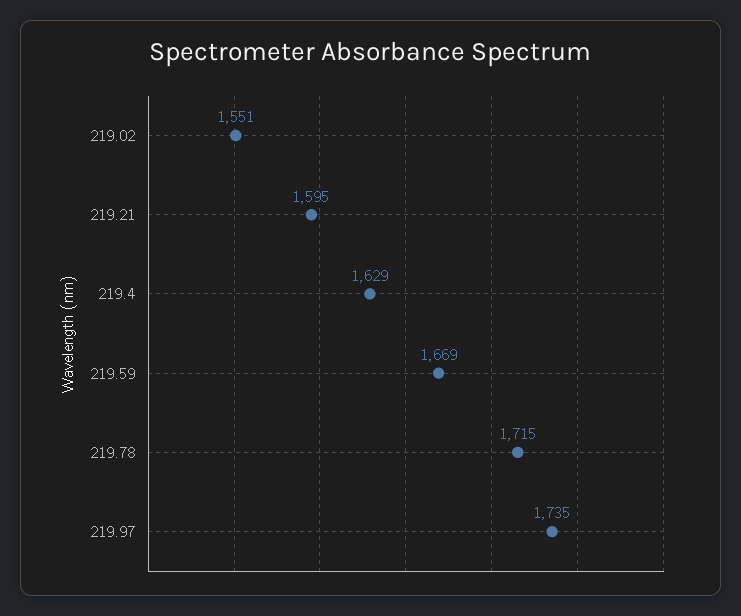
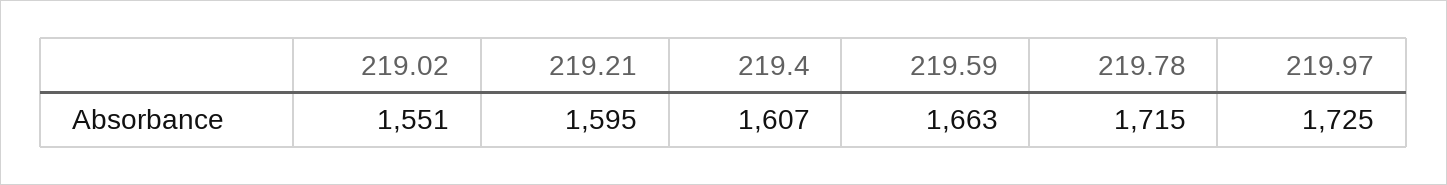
219.4: 1629 -> 1607
219.59: 1669 -> 1663
219.97: 1735 -> 1725

